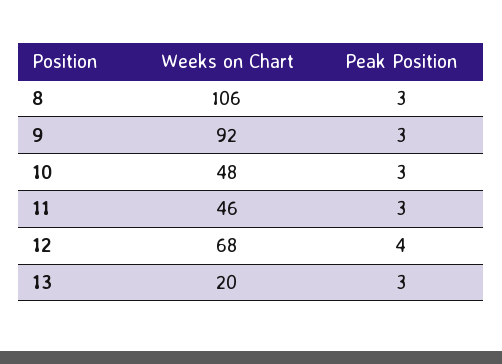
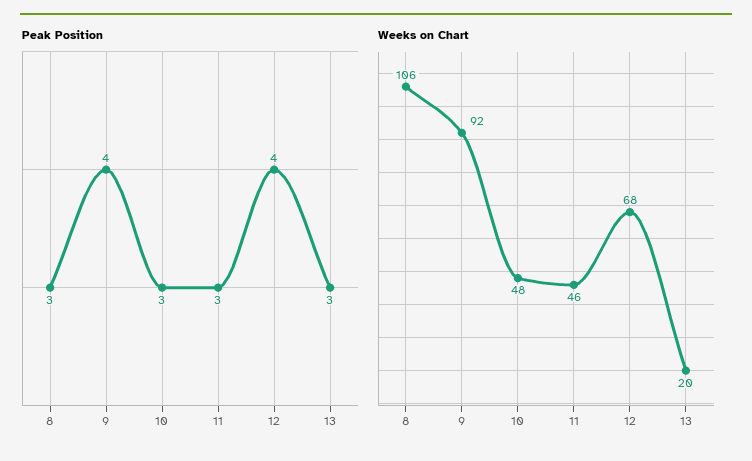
Peak Position, 9: 3 -> 4

